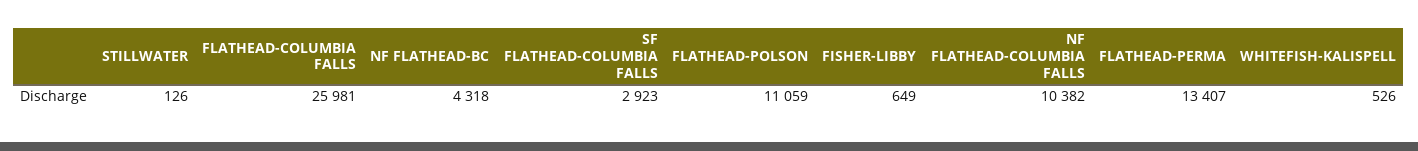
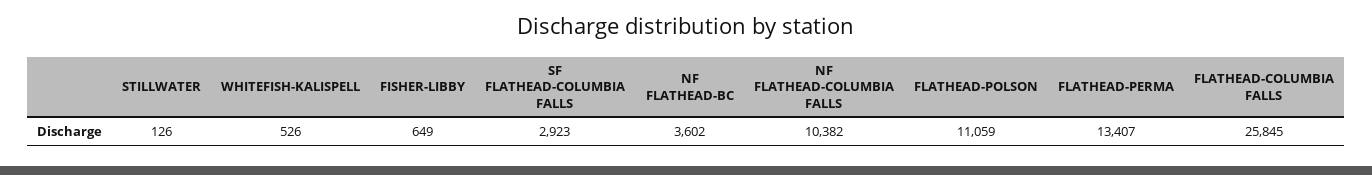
FLATHEAD-COLUMBIA FALLS: 25981 -> 25845
NF FLATHEAD-BC: 4318 -> 3602

